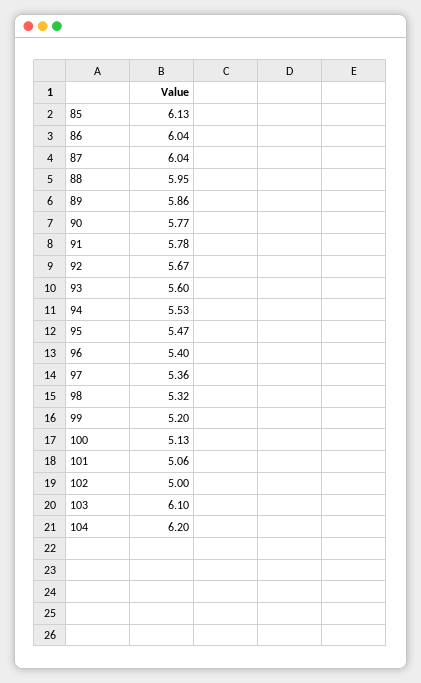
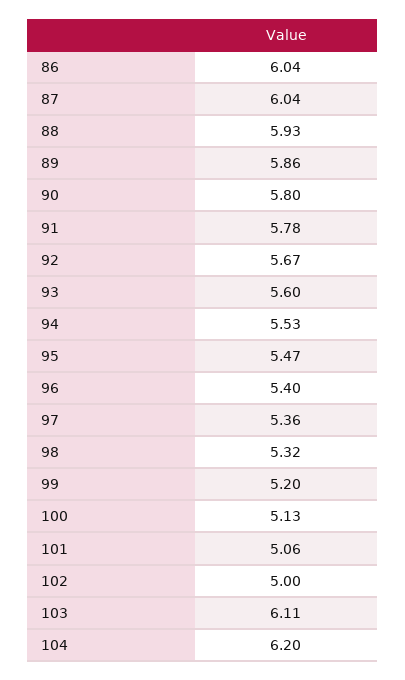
85: 6.13 -> none
88: 5.95 -> 5.93
90: 5.77 -> 5.8
103: 6.1 -> 6.11

